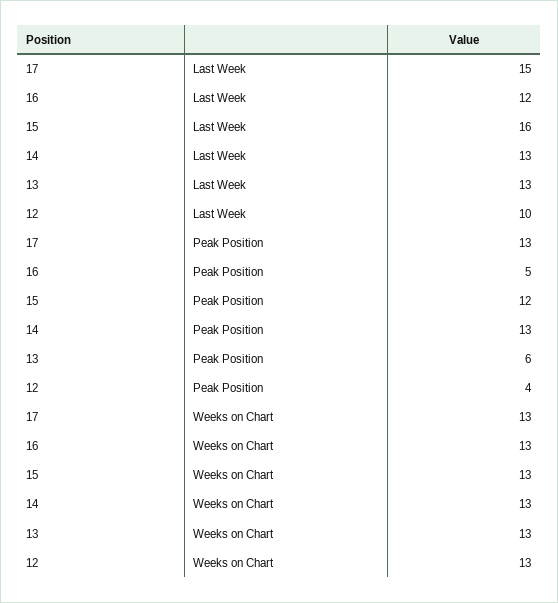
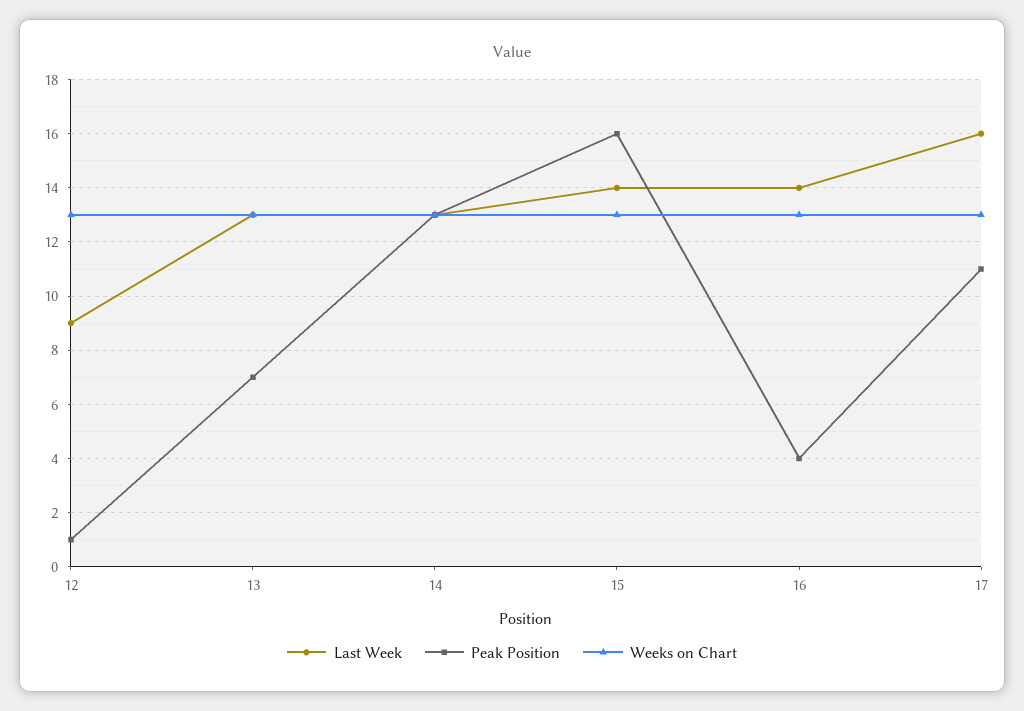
Last Week, 17: 15 -> 16
Last Week, 16: 12 -> 14
Last Week, 15: 16 -> 14
Last Week, 12: 10 -> 9
Peak Position, 17: 13 -> 11
Peak Position, 16: 5 -> 4
Peak Position, 15: 12 -> 16
Peak Position, 13: 6 -> 7
Peak Position, 12: 4 -> 1

